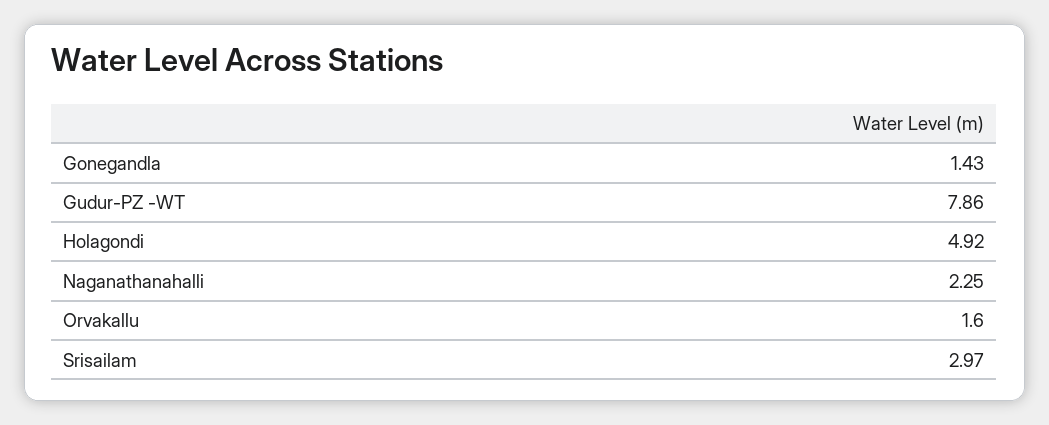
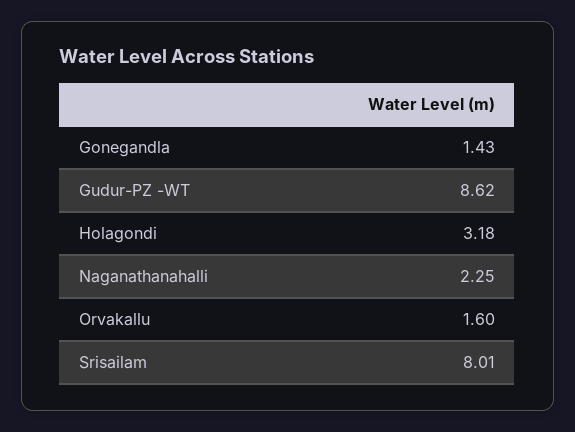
Gudur-PZ -WT: 7.86 -> 8.62
Holagondi: 4.92 -> 3.18
Srisailam: 2.97 -> 8.01

